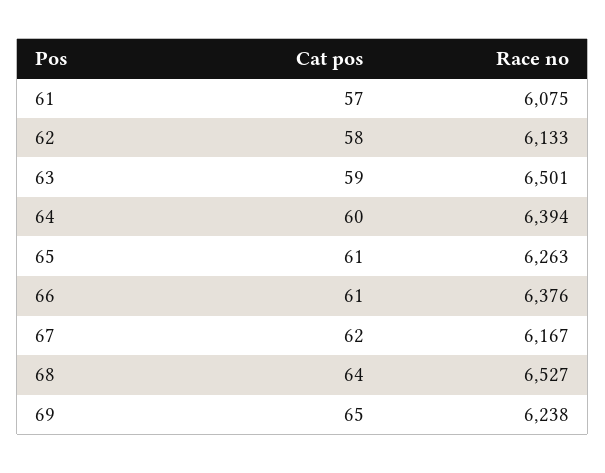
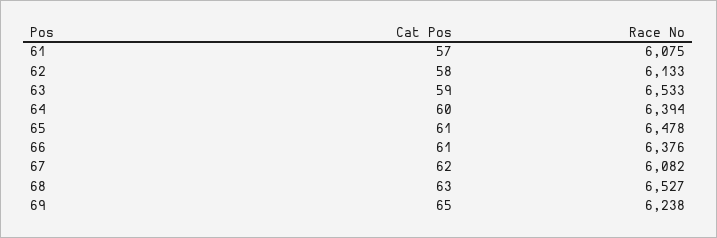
Race no, 63: 6501 -> 6533
Race no, 65: 6263 -> 6478
Race no, 67: 6167 -> 6082
Cat pos, 68: 64 -> 63

